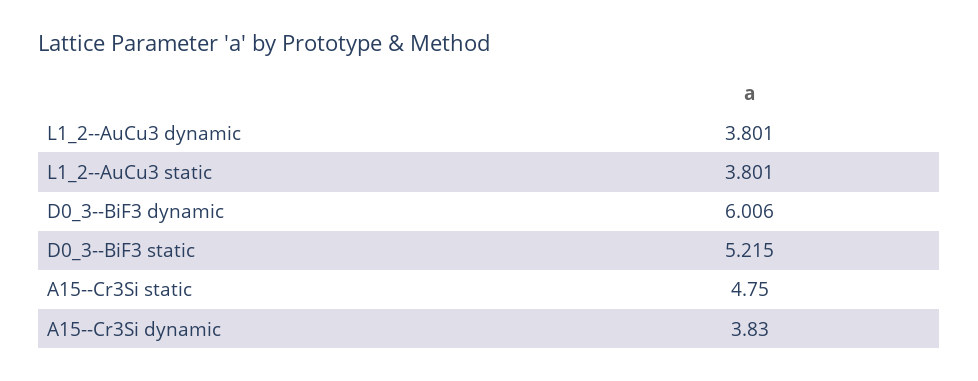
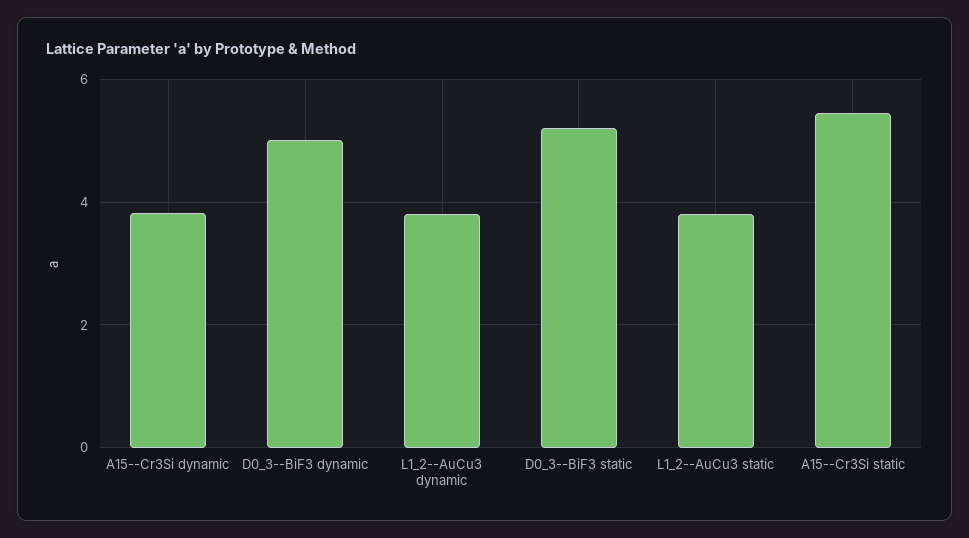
D0_3--BiF3 dynamic: 6.006 -> 5
A15--Cr3Si static: 4.75 -> 5.4

